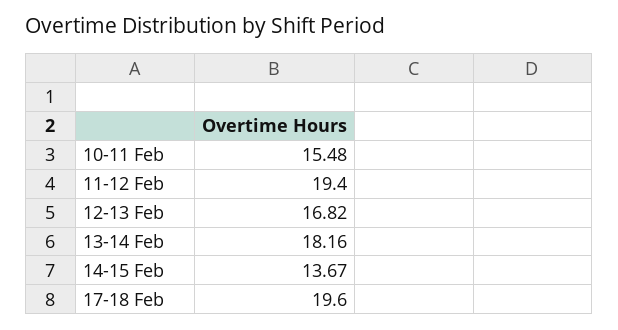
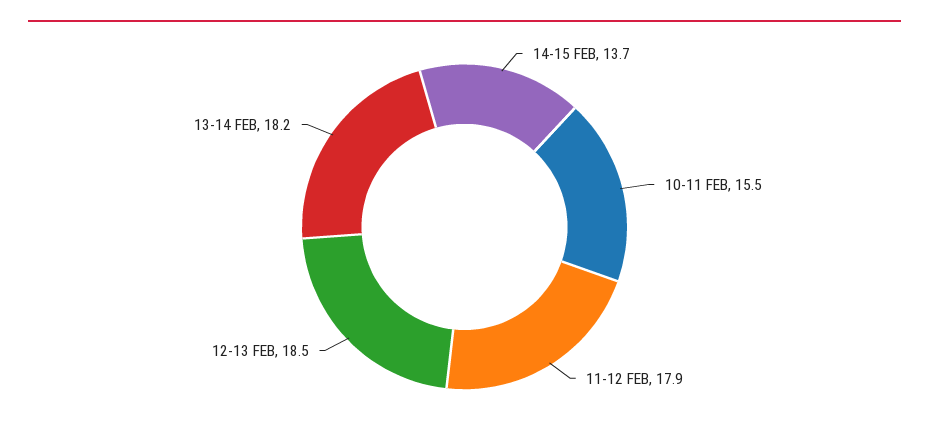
11-12 Feb: 19.4 -> 17.9
12-13 Feb: 16.82 -> 18.5
17-18 Feb: 19.6 -> none

